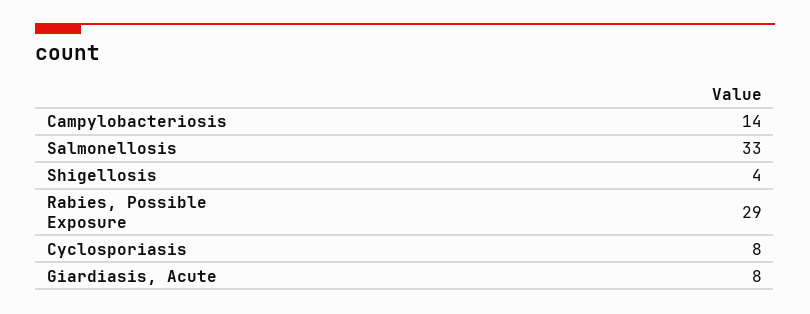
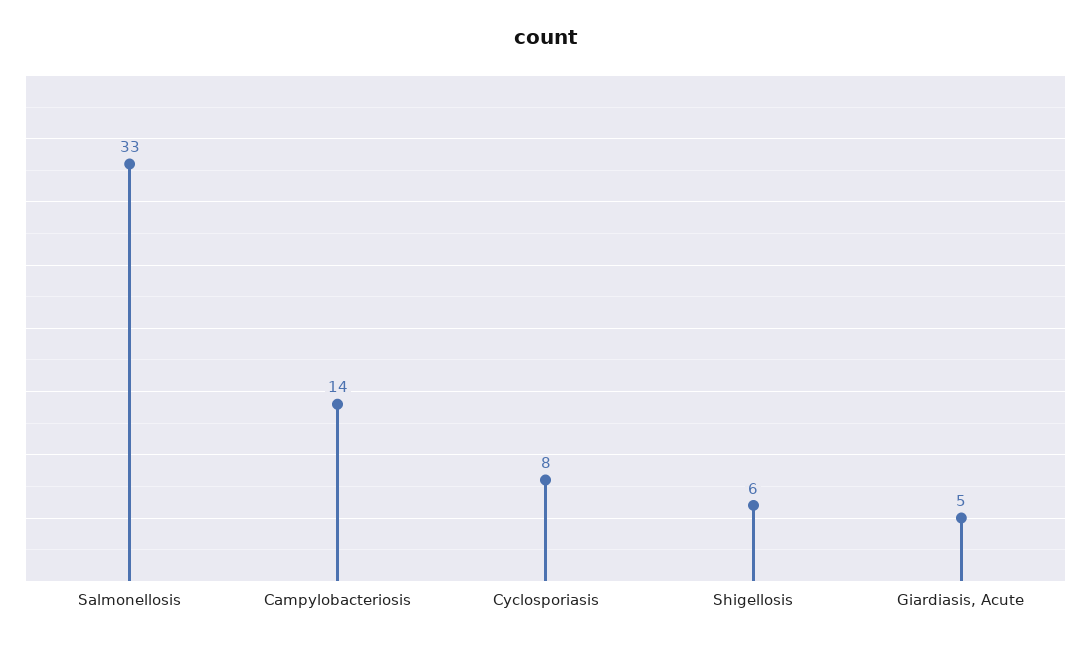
Shigellosis: 4 -> 6
Rabies, Possible Exposure: 29 -> none
Giardiasis, Acute: 8 -> 5

